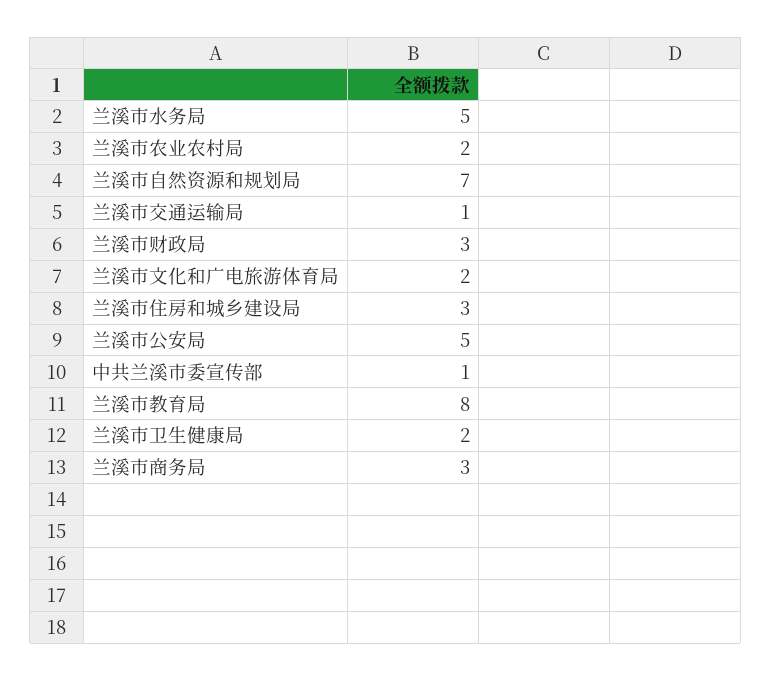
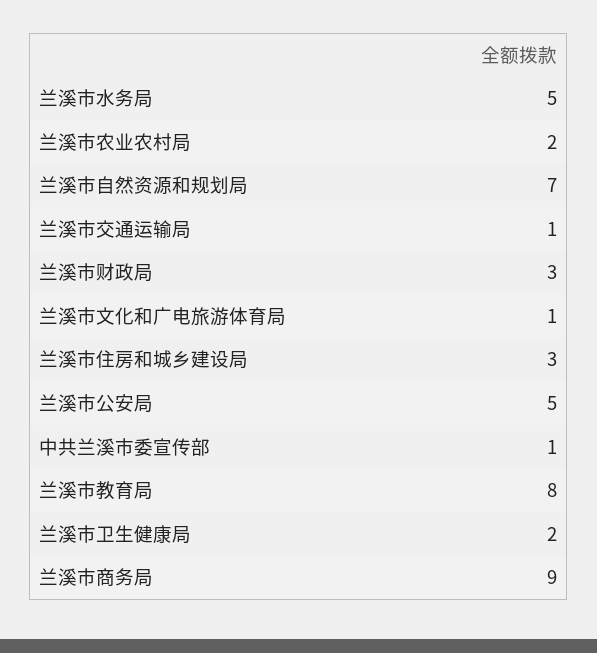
兰溪市文化和广电旅游体育局: 2 -> 1
兰溪市商务局: 3 -> 9

